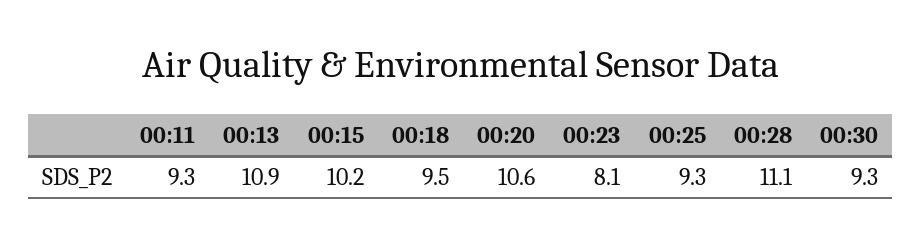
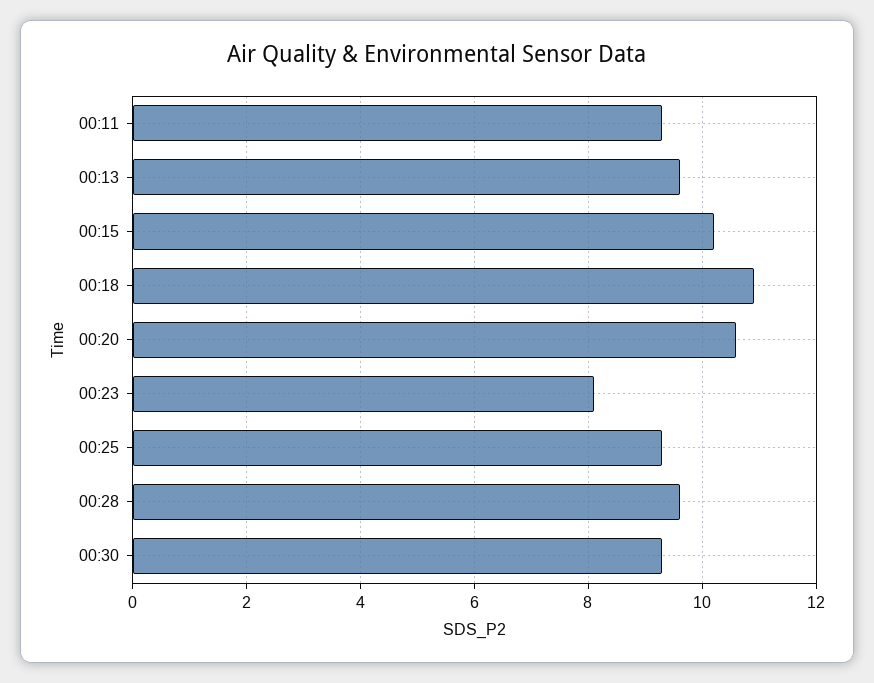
00:13: 10.9 -> 9.5
00:18: 9.5 -> 11
00:28: 11.1 -> 9.5

